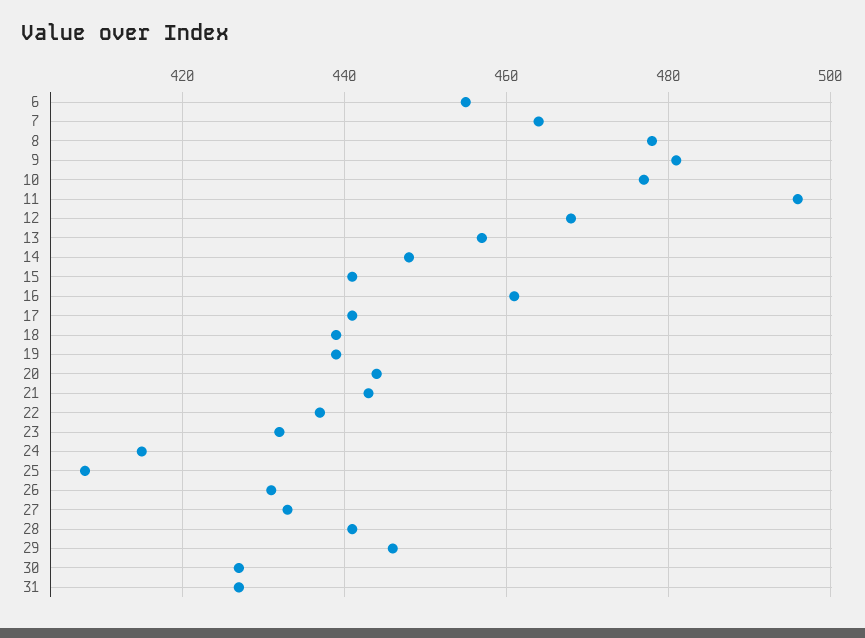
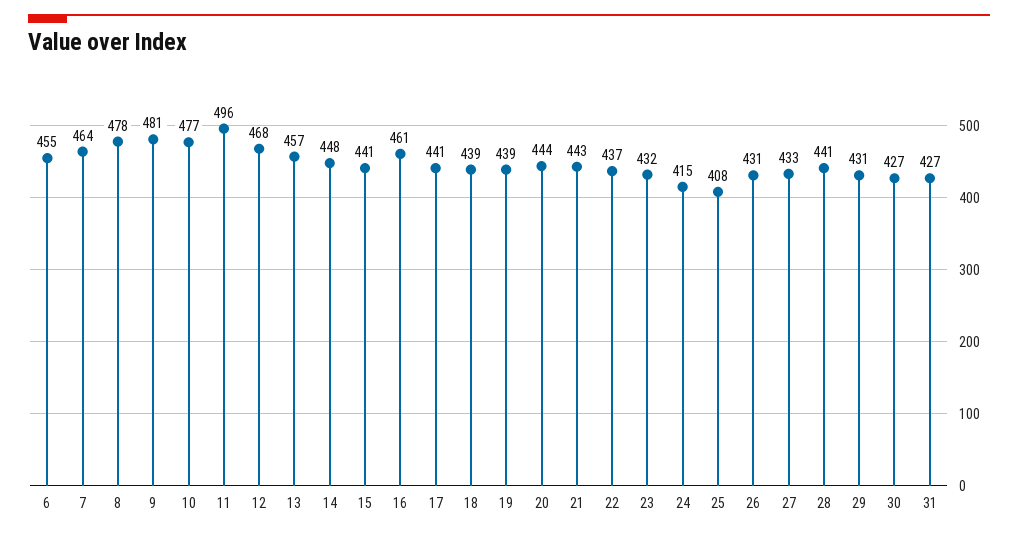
29: 445 -> 431

